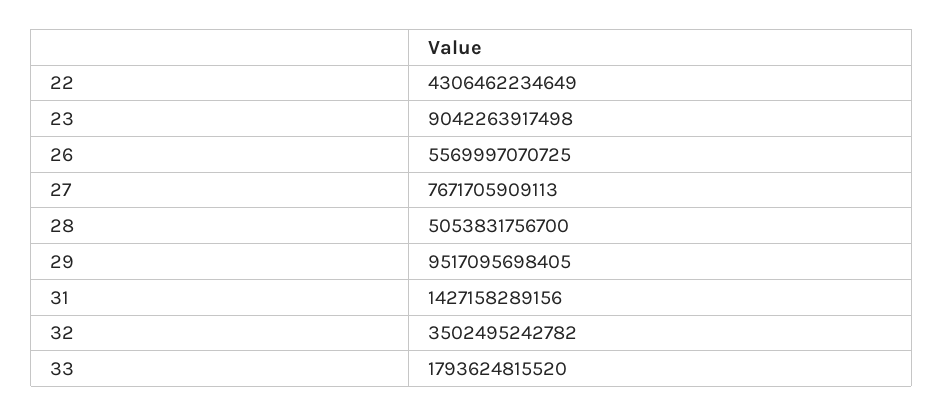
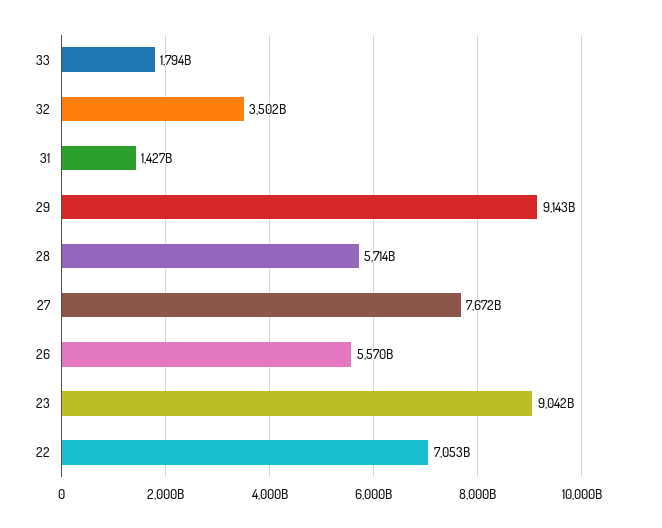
22: 4306462234649 -> 7053000000000
28: 5053831756700 -> 5714000000000
29: 9517095698405 -> 9143000000000

